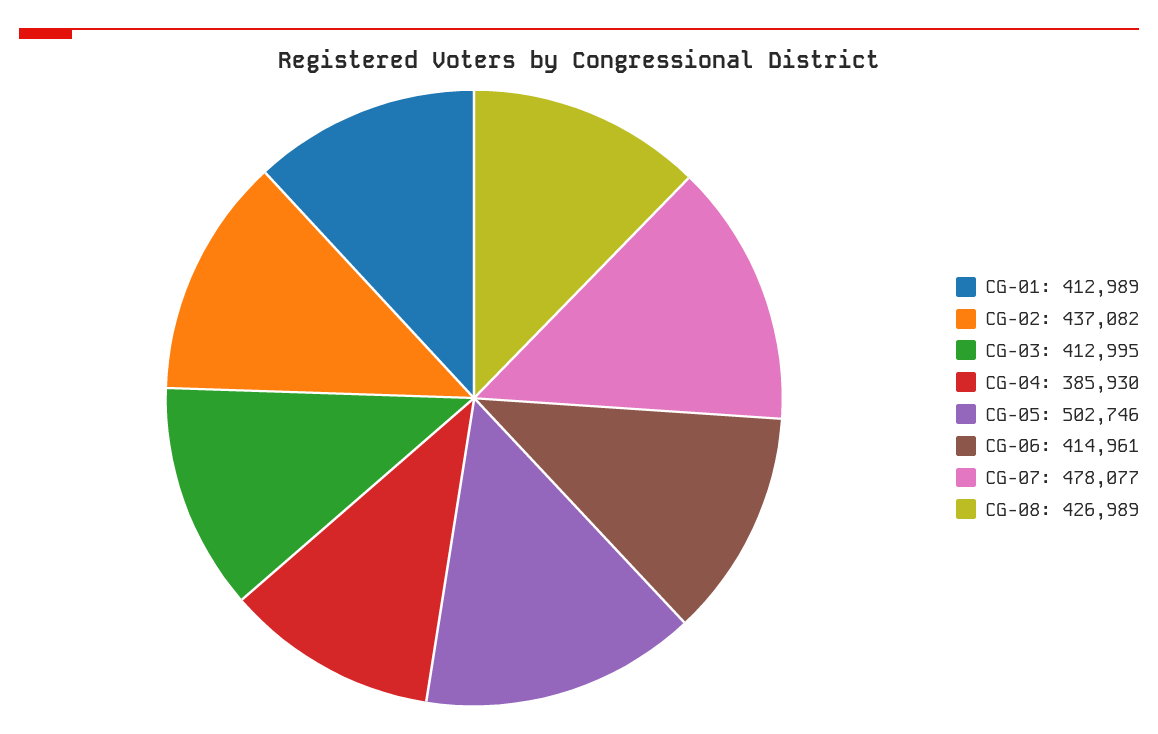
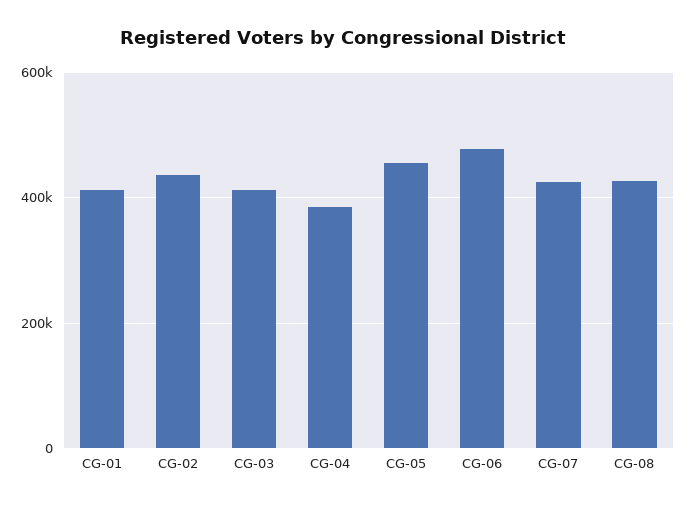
CG-05: 502746 -> 460000
CG-06: 414961 -> 480000
CG-07: 478077 -> 420000

